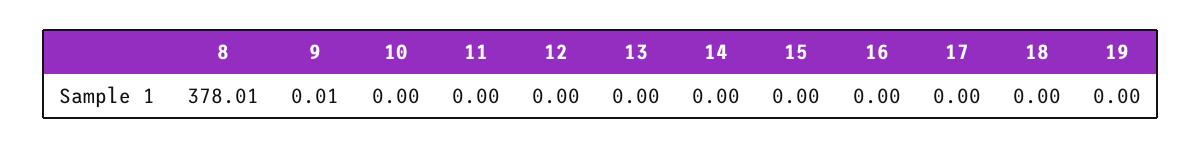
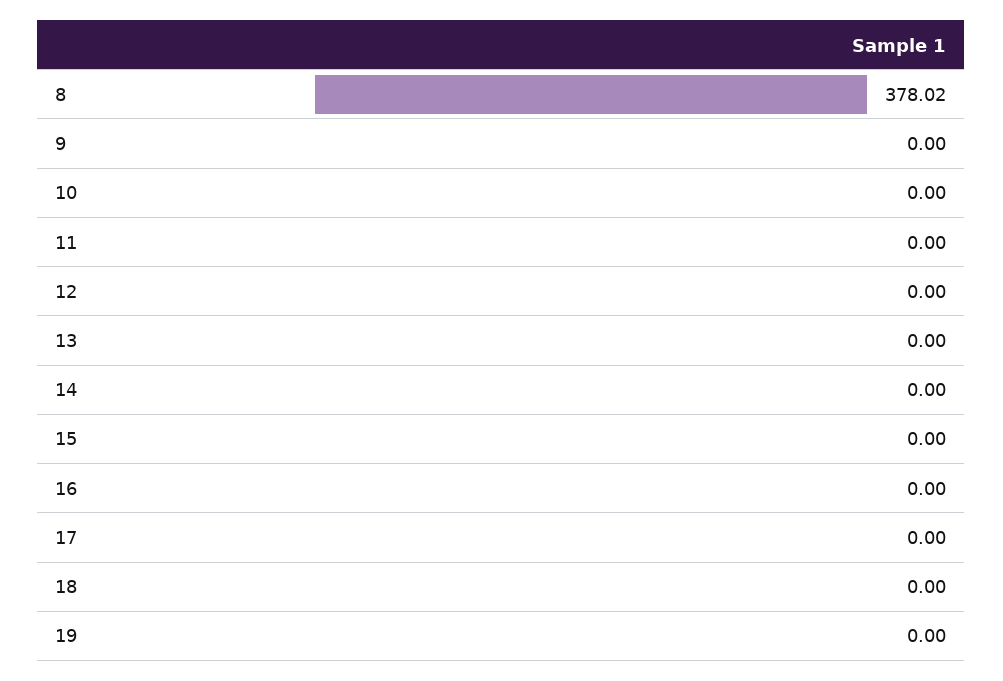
8: 378.01 -> 378.02
9: 0.01 -> 0

